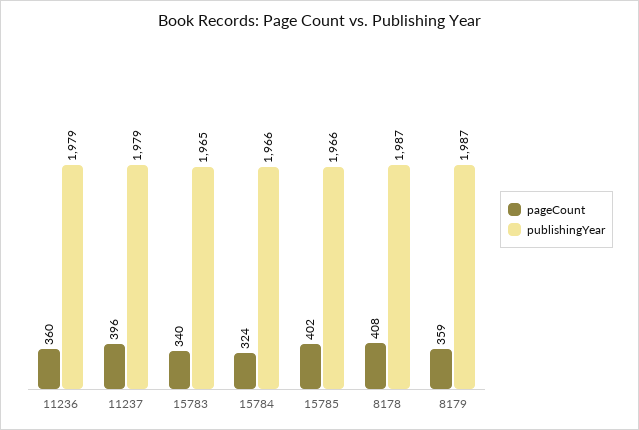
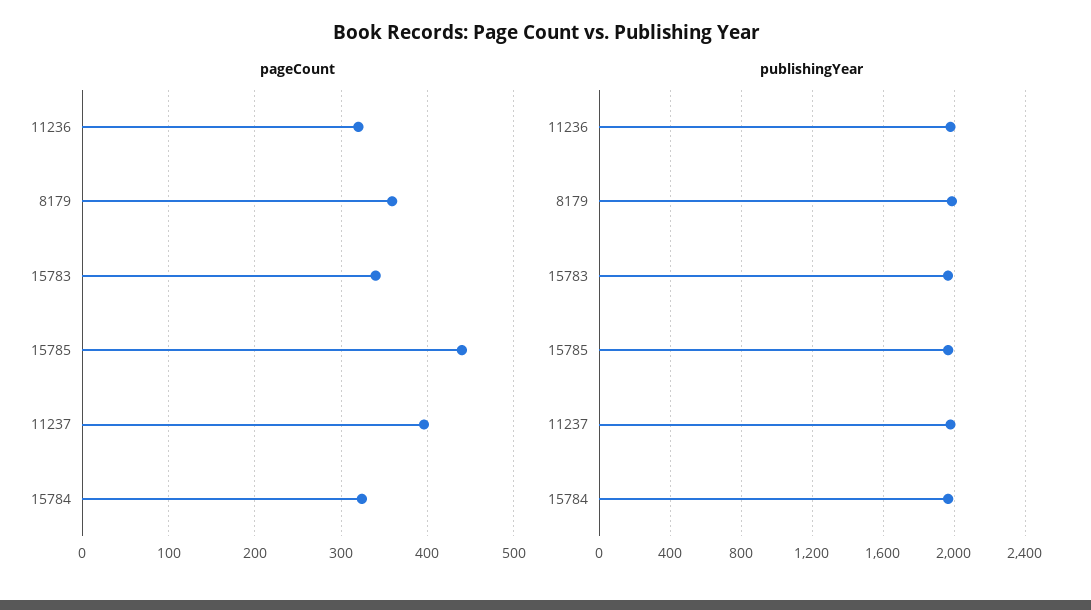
pageCount, 11236: 360 -> 320
pageCount, 15785: 402 -> 440
pageCount, 8178: 408 -> none
publishingYear, 8178: 1987 -> none

